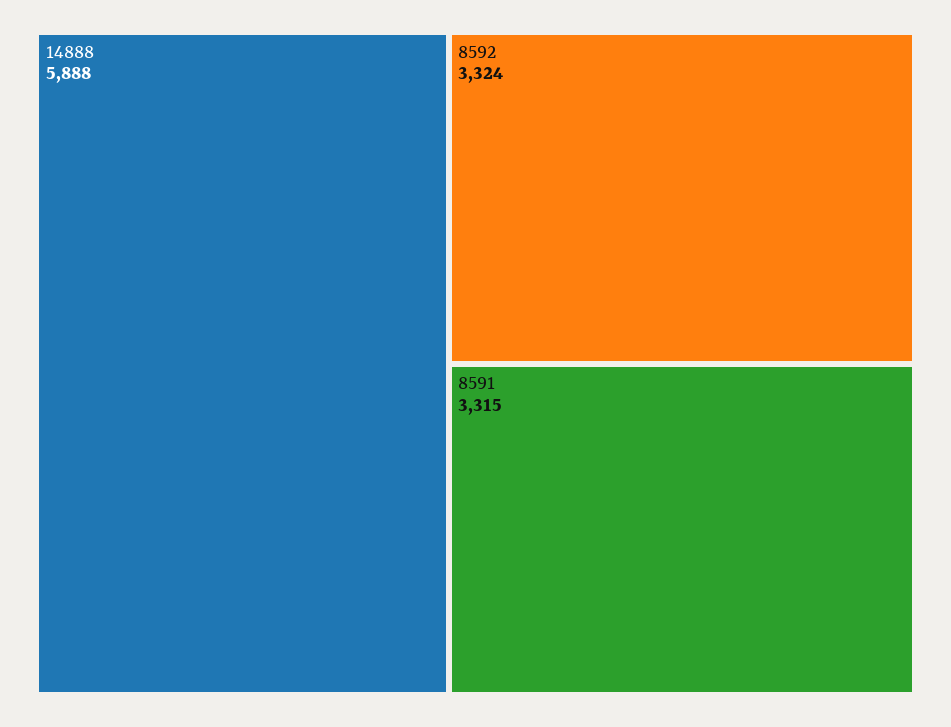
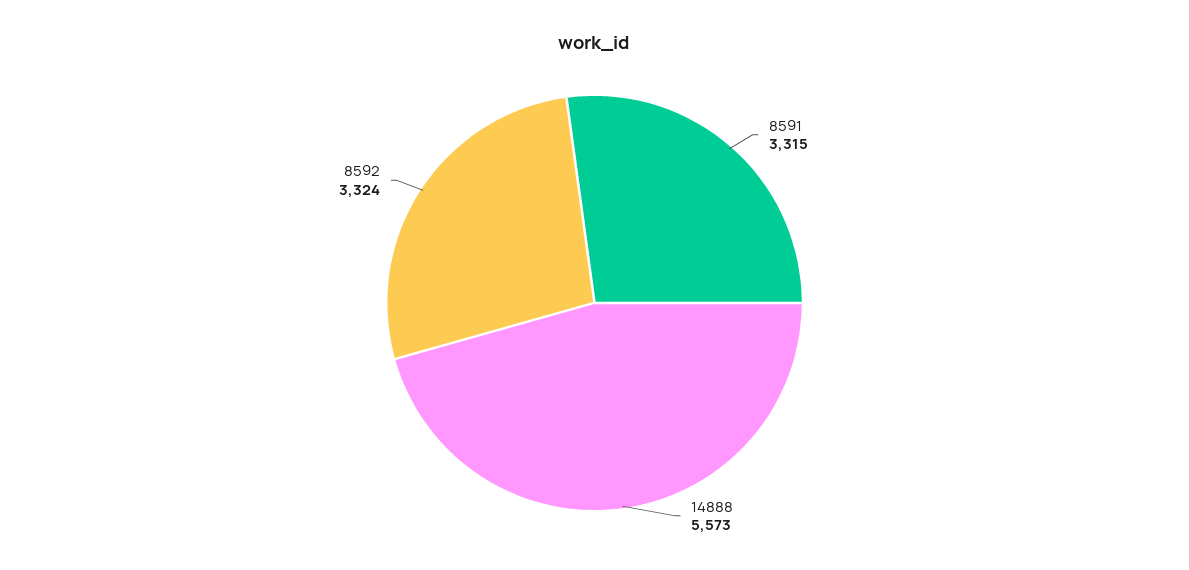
14888: 5888 -> 5573

